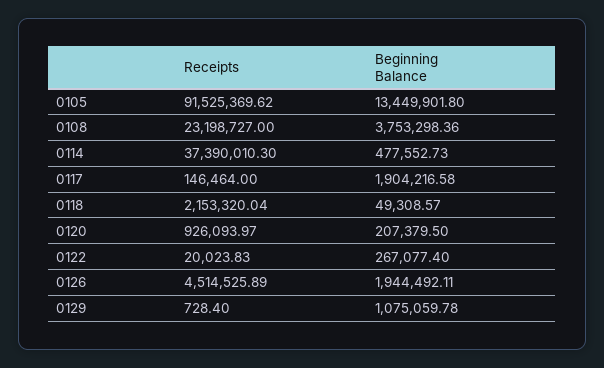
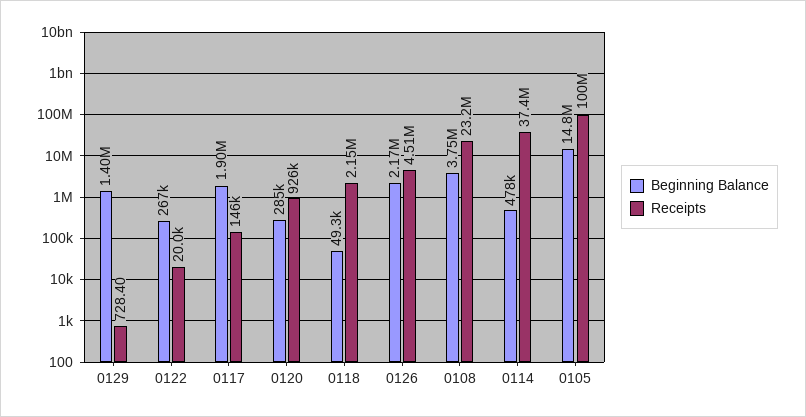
Receipts, 0105: 91525369.62 -> 100000000
Beginning Balance, 0105: 13449901.8 -> 14800000
Beginning Balance, 0120: 207379.5 -> 285000
Beginning Balance, 0126: 1944492.11 -> 2170000
Beginning Balance, 0129: 1075059.78 -> 1400000

